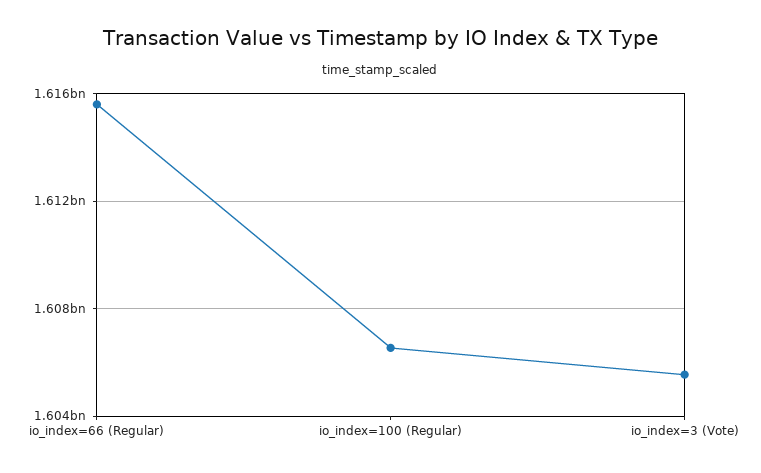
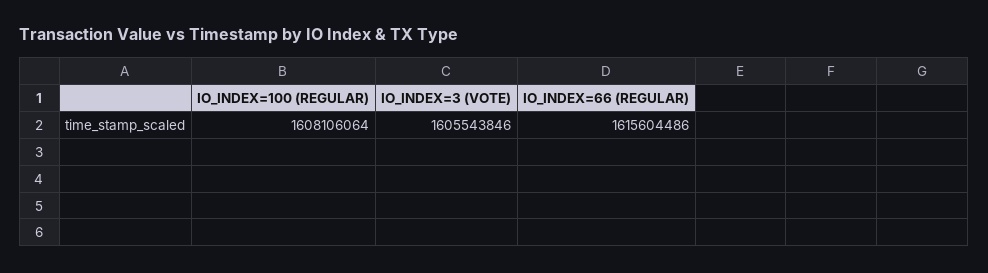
io_index=100 (Regular): 1606500000 -> 1608106064

